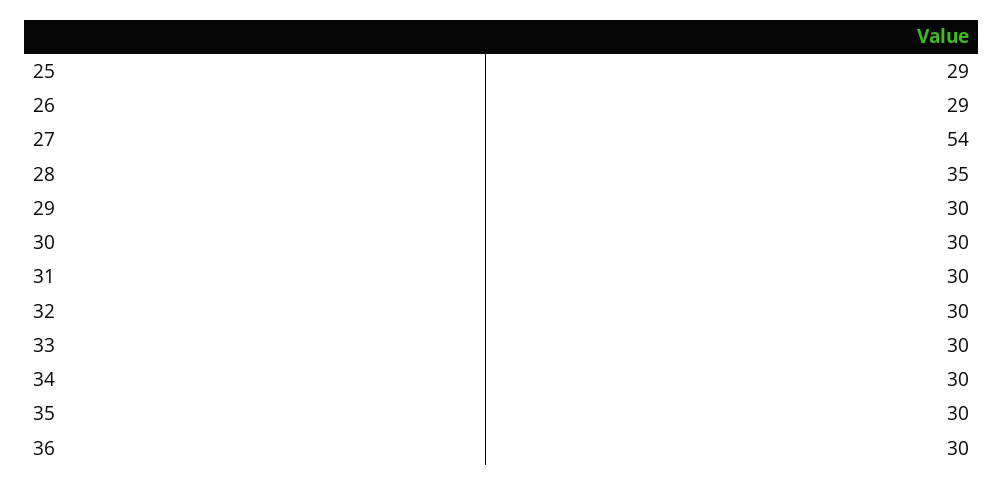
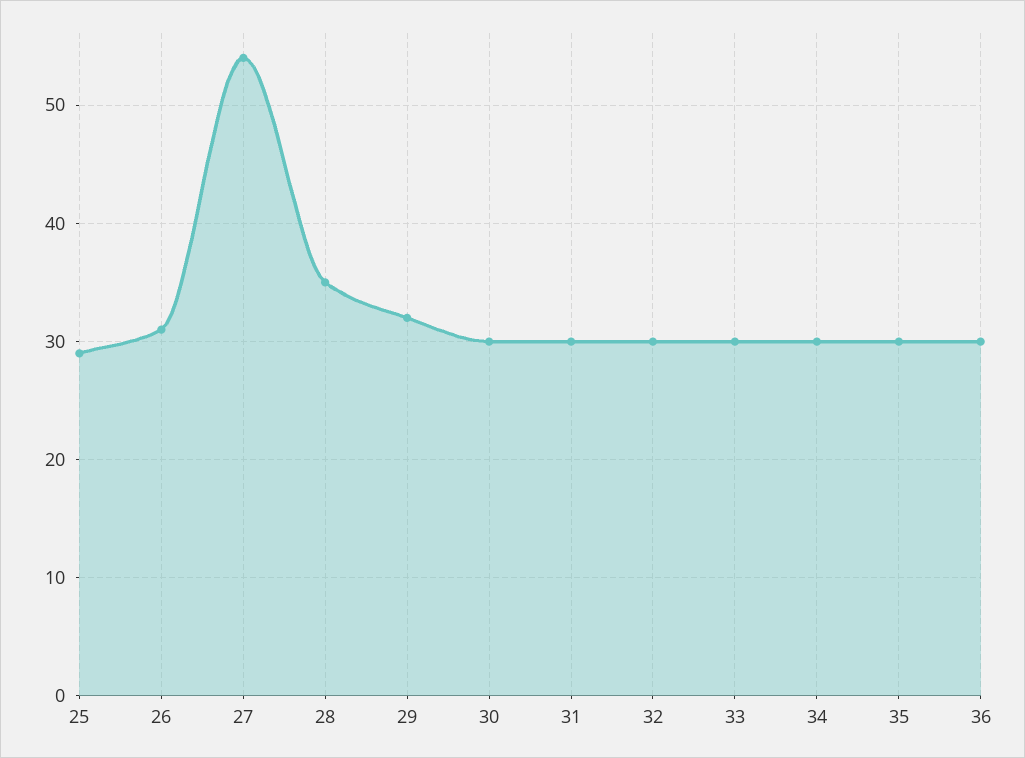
26: 29 -> 31
29: 30 -> 32

